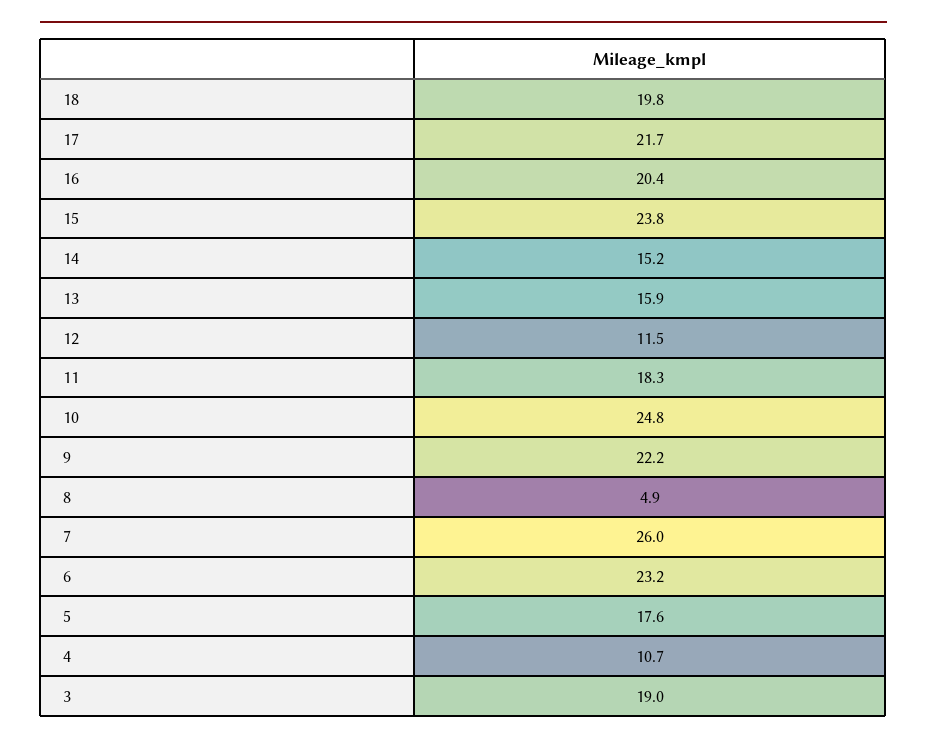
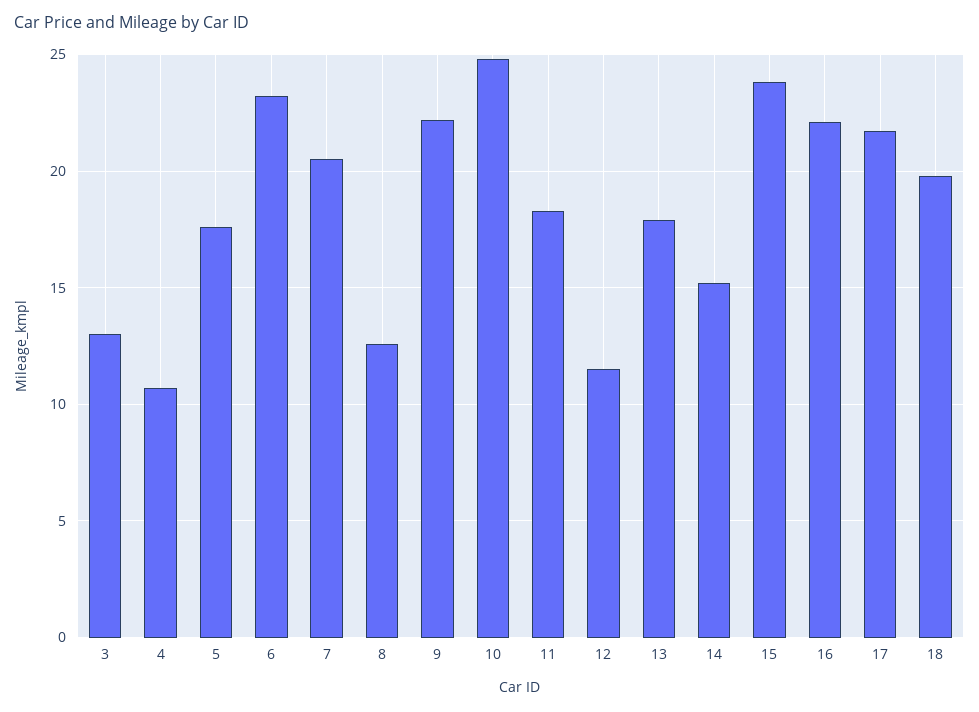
16: 20.4 -> 22
13: 15.9 -> 18
8: 4.9 -> 12.5
7: 26 -> 20.5
3: 19 -> 13

